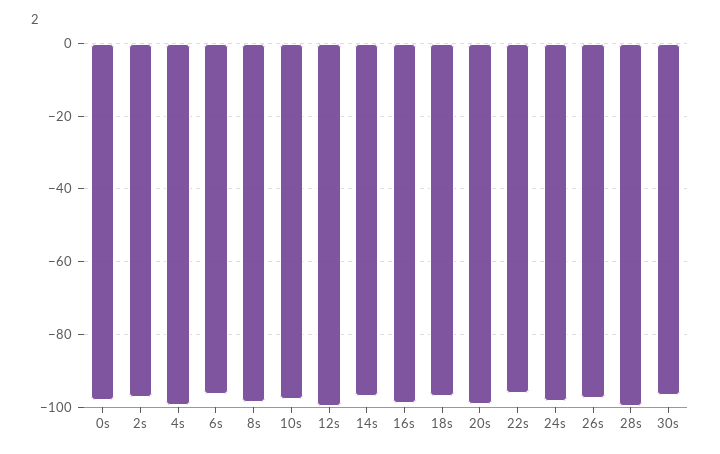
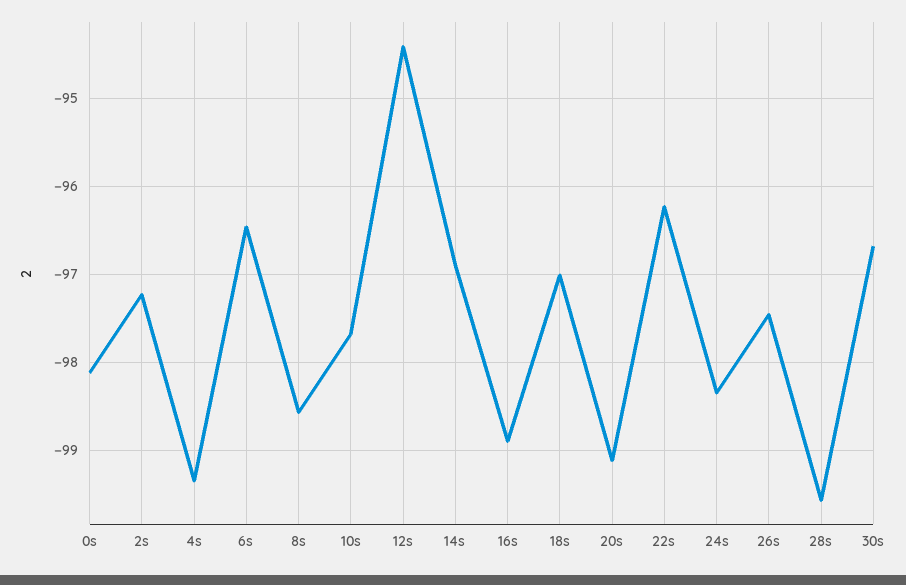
12s: -100 -> -94.4

